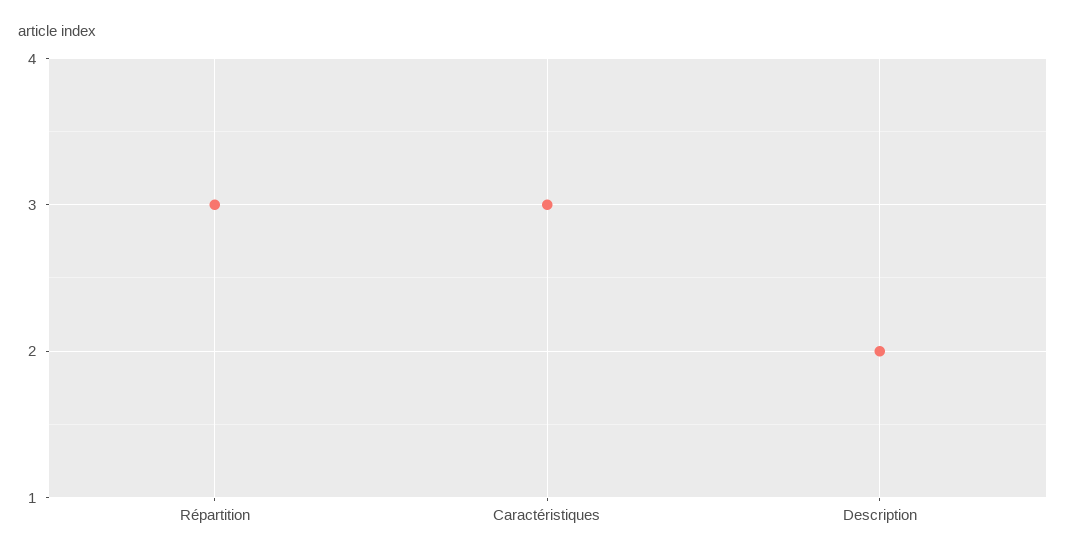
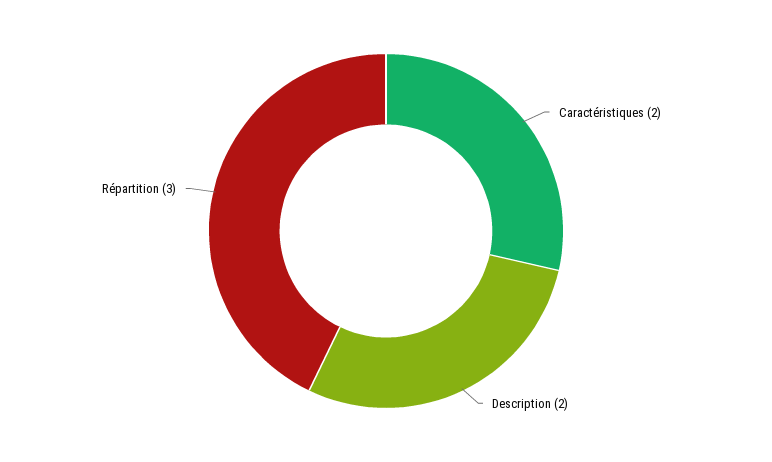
Caractéristiques: 3 -> 2

